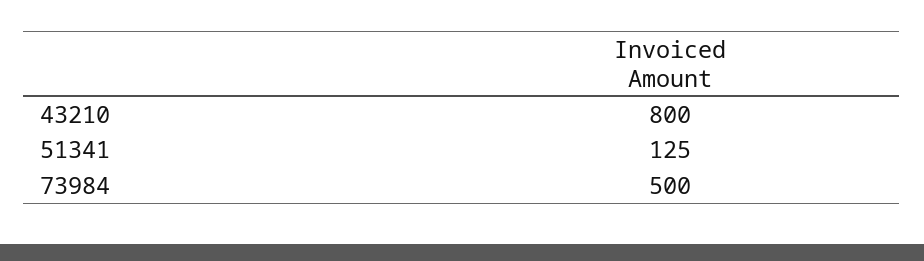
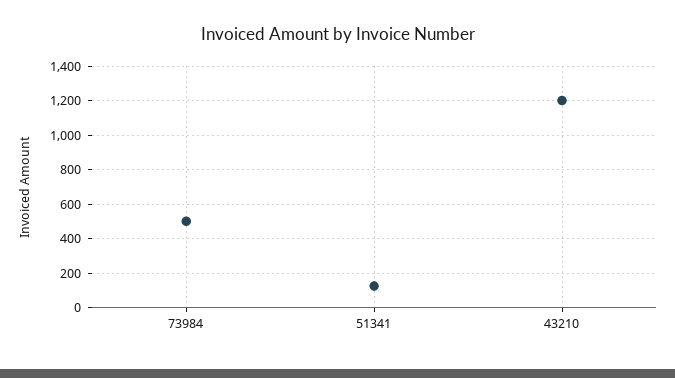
43210: 800 -> 1200

